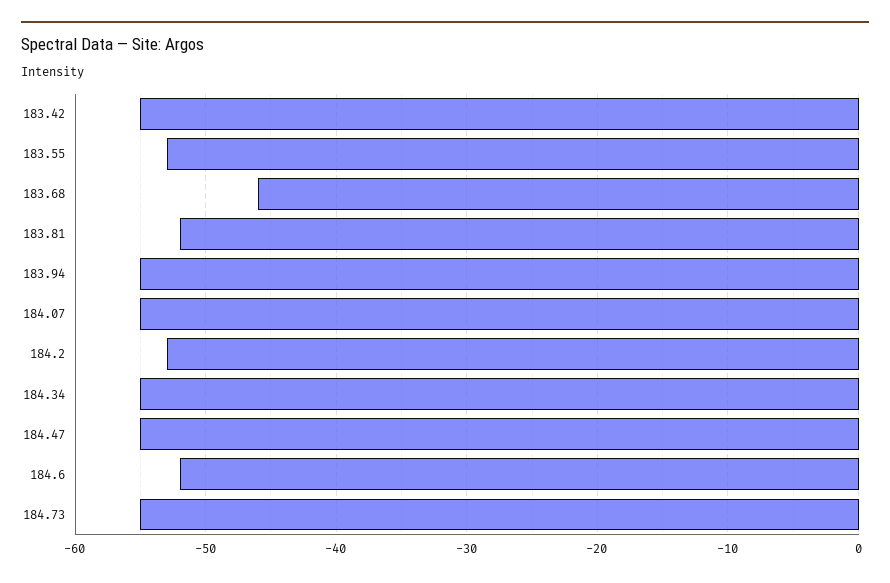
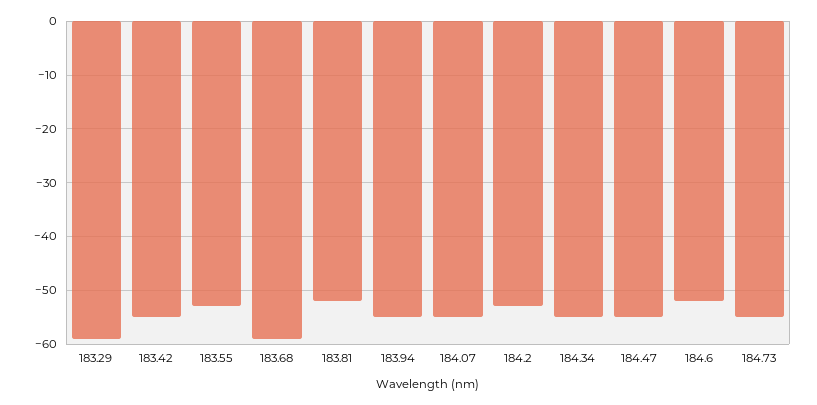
183.68: -46 -> -60
183.29: none -> -60

